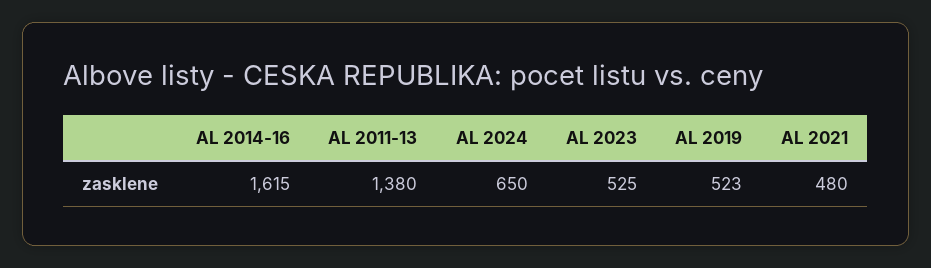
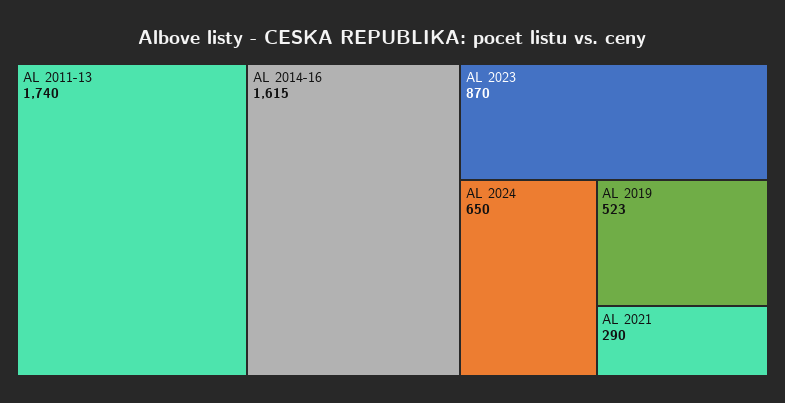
AL 2011-13: 1380 -> 1740
AL 2023: 525 -> 870
AL 2021: 480 -> 290

